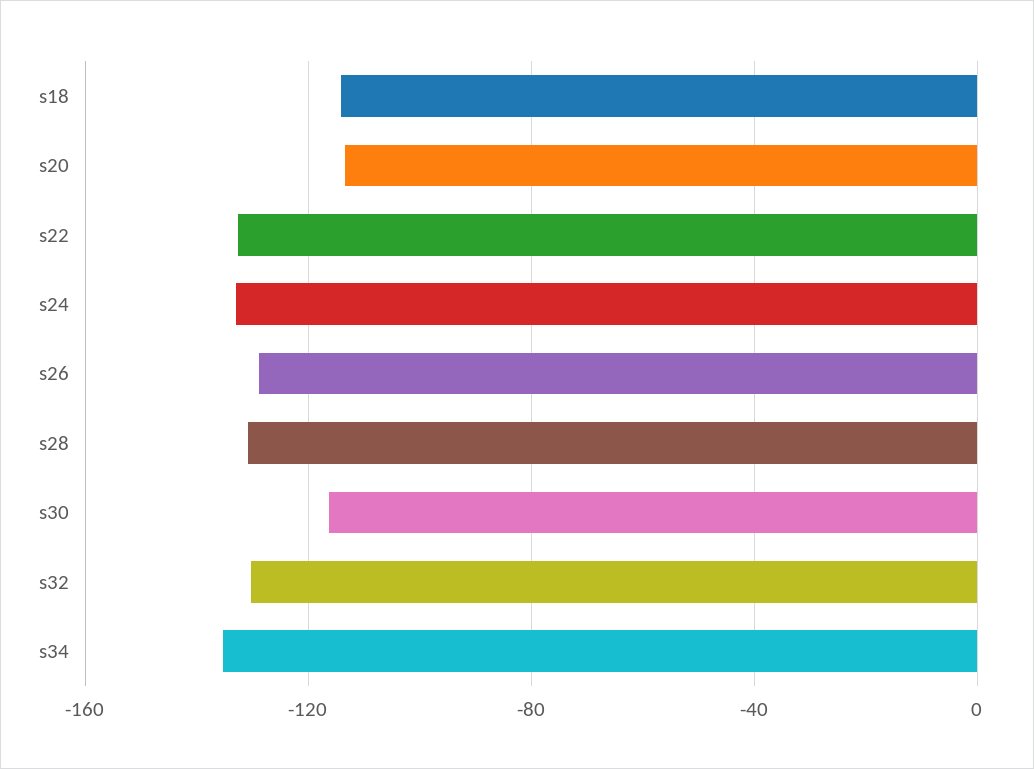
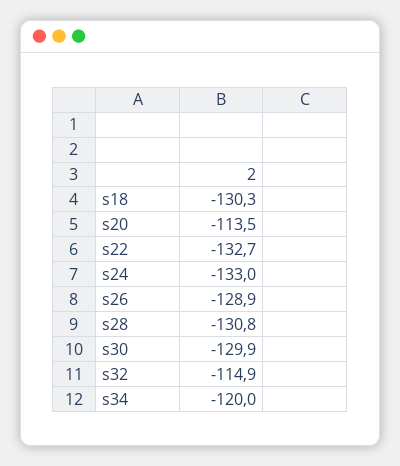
s18: -115 -> -130.3
s30: -115 -> -129.9
s32: -130 -> -114.9
s34: -135 -> -120

